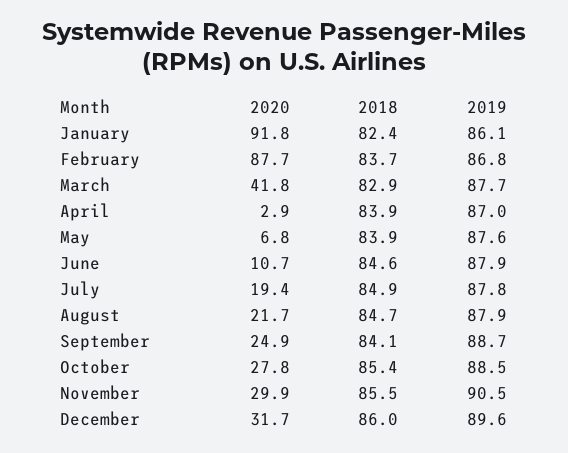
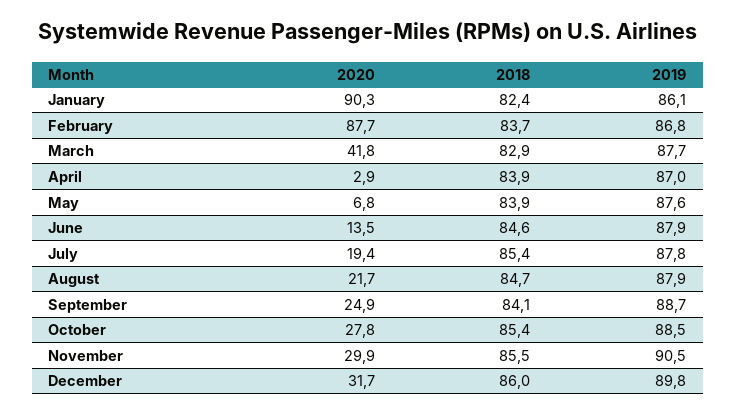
2020, January: 91.8 -> 90.3
2020, June: 10.7 -> 13.5
2018, July: 84.9 -> 85.4
2019, December: 89.6 -> 89.8

